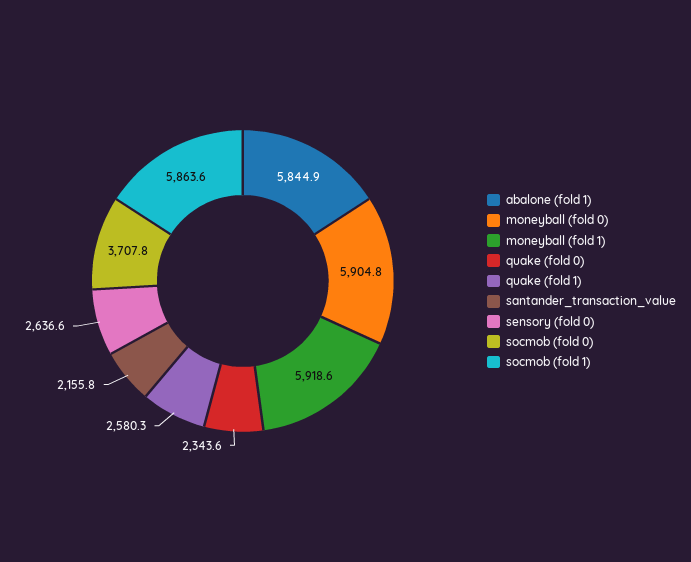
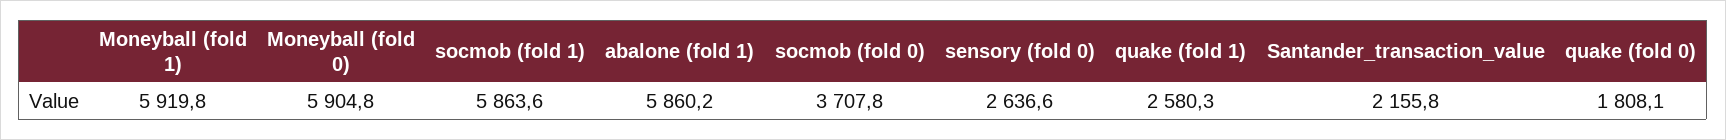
abalone (fold 1): 5844.9 -> 5860.2
moneyball (fold 1): 5918.6 -> 5919.8
quake (fold 0): 2343.6 -> 1808.1

